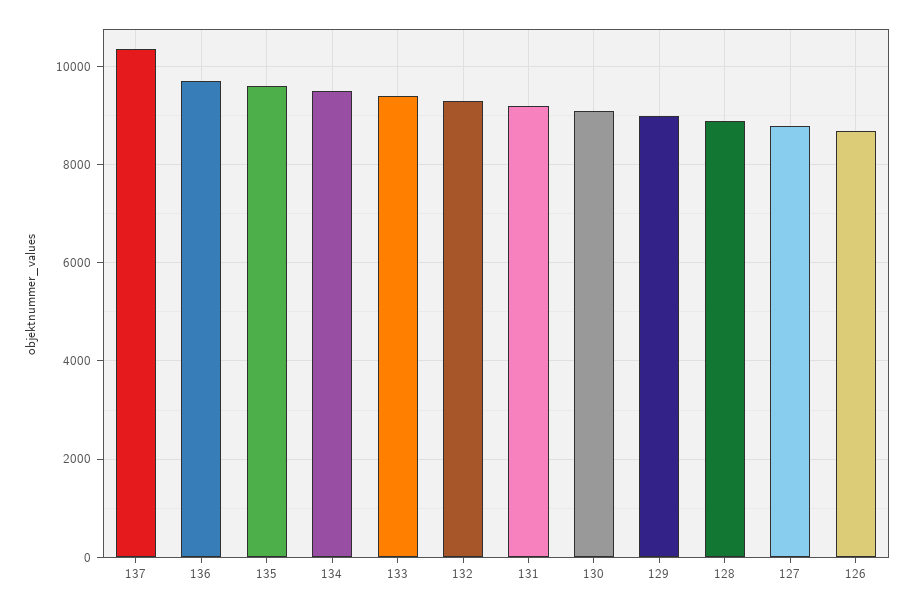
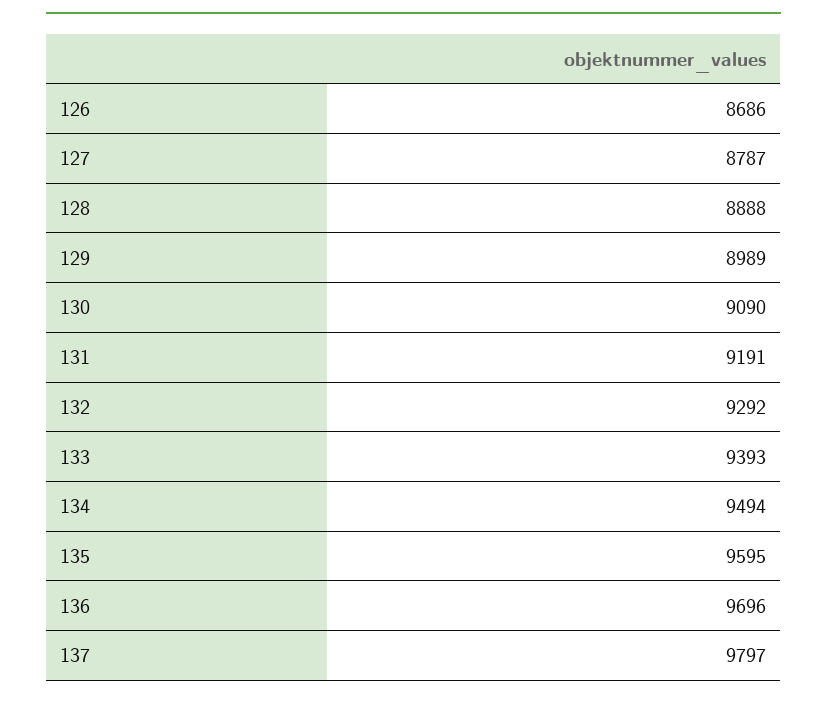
137: 10400 -> 9797

